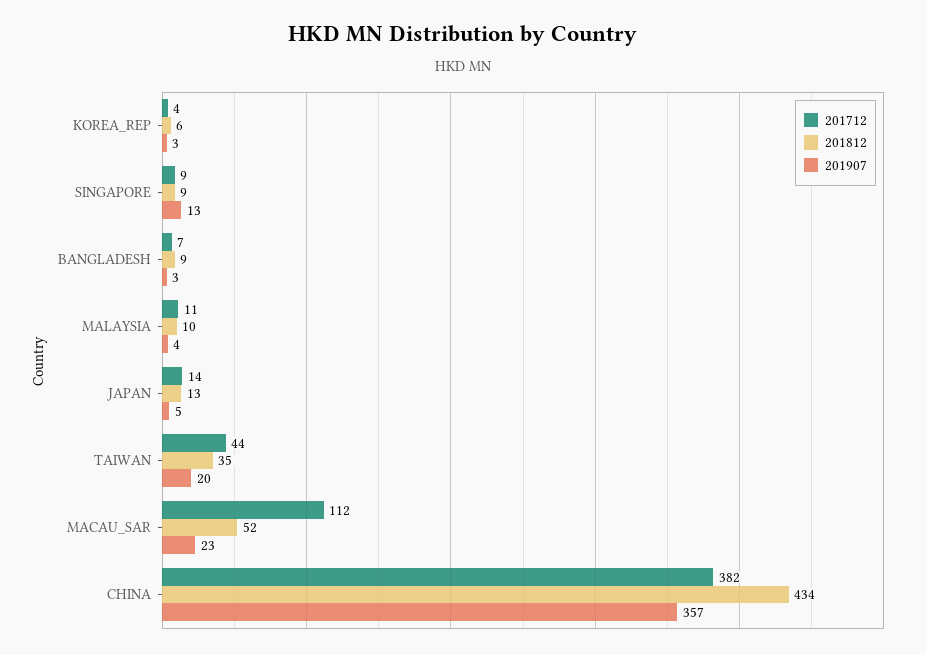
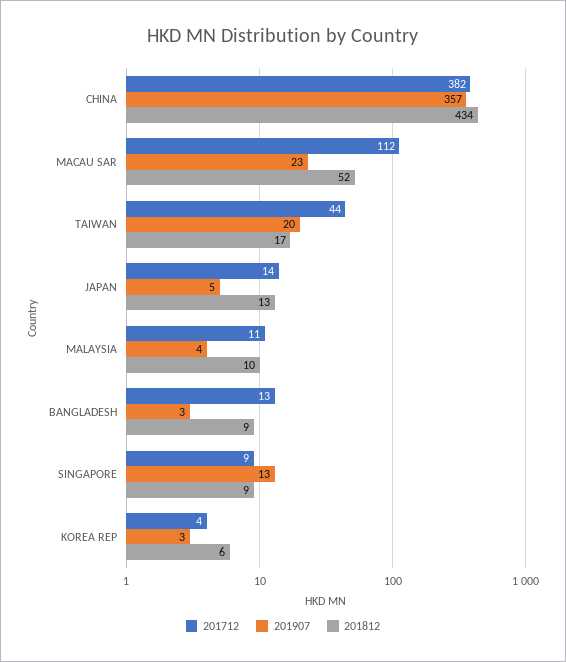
201712, BANGLADESH: 7 -> 13
201812, TAIWAN: 35 -> 17

